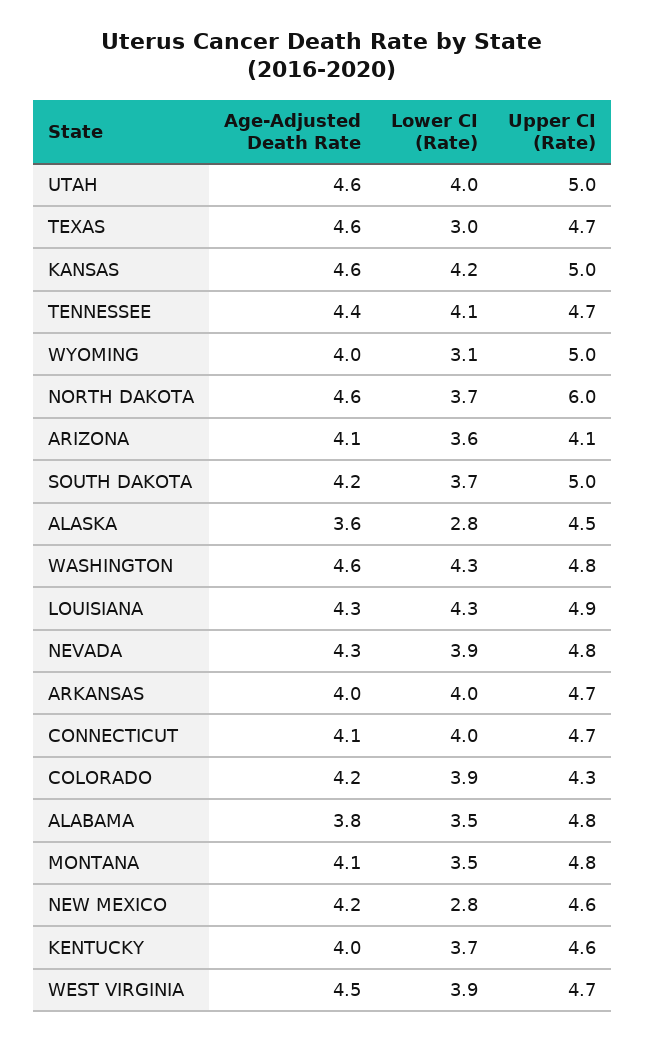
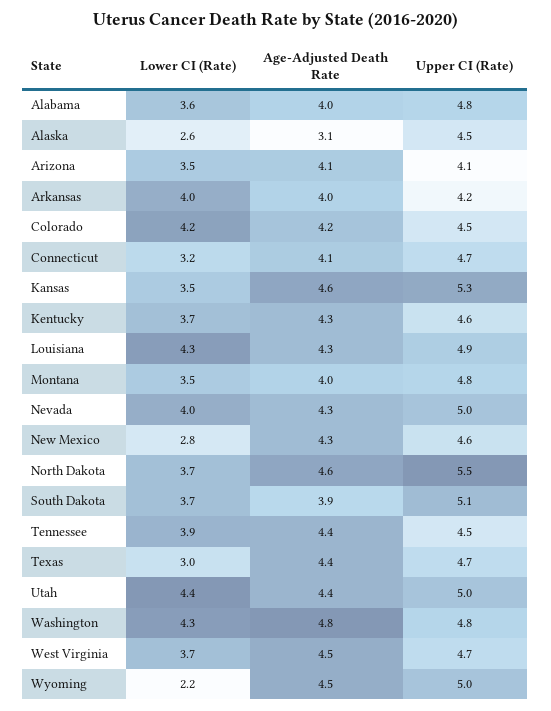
Age-Adjusted Death Rate, UTAH: 4.6 -> 4.4
Lower CI (Rate), UTAH: 4 -> 4.4
Age-Adjusted Death Rate, TEXAS: 4.6 -> 4.4
Lower CI (Rate), KANSAS: 4.2 -> 3.5
Upper CI (Rate), KANSAS: 5 -> 5.3
Lower CI (Rate), TENNESSEE: 4.1 -> 3.9
Upper CI (Rate), TENNESSEE: 4.7 -> 4.5
Age-Adjusted Death Rate, WYOMING: 4 -> 4.5
Lower CI (Rate), WYOMING: 3.1 -> 2.2
Upper CI (Rate), NORTH DAKOTA: 6 -> 5.5
Lower CI (Rate), ARIZONA: 3.6 -> 3.5
Age-Adjusted Death Rate, SOUTH DAKOTA: 4.2 -> 3.9
Upper CI (Rate), SOUTH DAKOTA: 5 -> 5.1
Age-Adjusted Death Rate, ALASKA: 3.6 -> 3.1
Lower CI (Rate), ALASKA: 2.8 -> 2.6
Age-Adjusted Death Rate, WASHINGTON: 4.6 -> 4.8
Lower CI (Rate), NEVADA: 3.9 -> 4
Upper CI (Rate), NEVADA: 4.8 -> 5
Upper CI (Rate), ARKANSAS: 4.7 -> 4.2
Lower CI (Rate), CONNECTICUT: 4 -> 3.2
Lower CI (Rate), COLORADO: 3.9 -> 4.2
Upper CI (Rate), COLORADO: 4.3 -> 4.5
Age-Adjusted Death Rate, ALABAMA: 3.8 -> 4
Lower CI (Rate), ALABAMA: 3.5 -> 3.6
Age-Adjusted Death Rate, MONTANA: 4.1 -> 4
Age-Adjusted Death Rate, NEW MEXICO: 4.2 -> 4.3
Age-Adjusted Death Rate, KENTUCKY: 4 -> 4.3
Lower CI (Rate), WEST VIRGINIA: 3.9 -> 3.7

